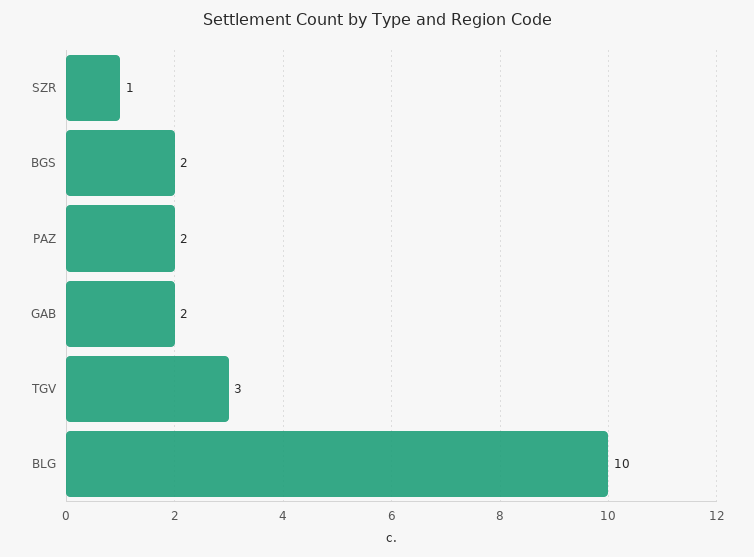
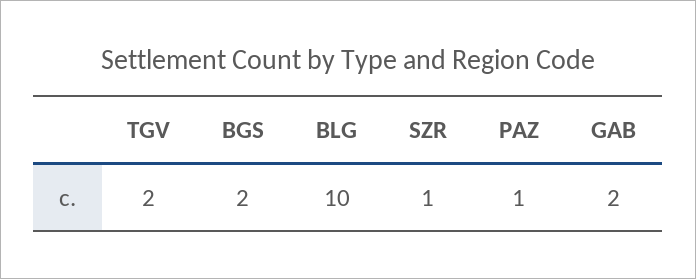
PAZ: 2 -> 1
TGV: 3 -> 2

